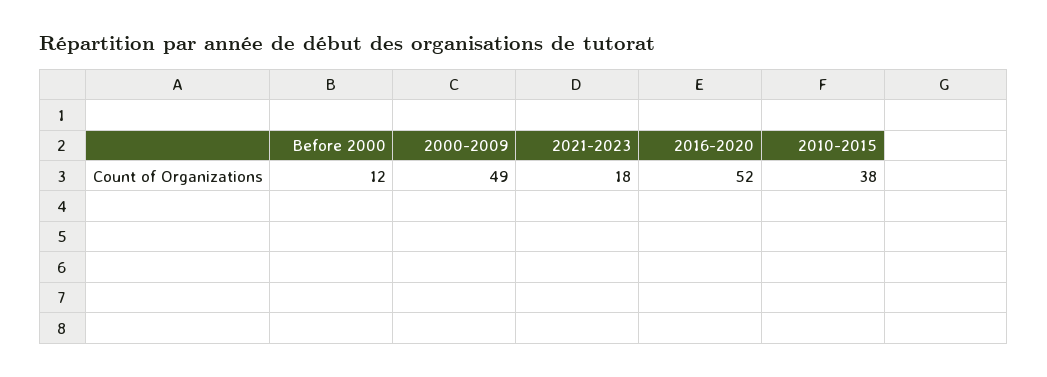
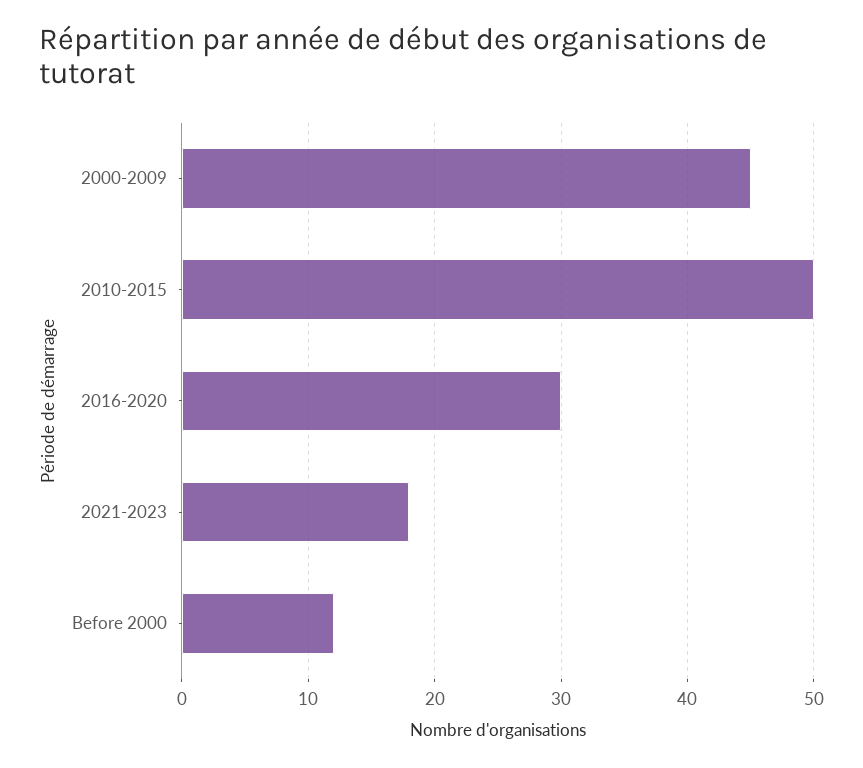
2000-2009: 49 -> 45
2016-2020: 52 -> 30
2010-2015: 38 -> 50

